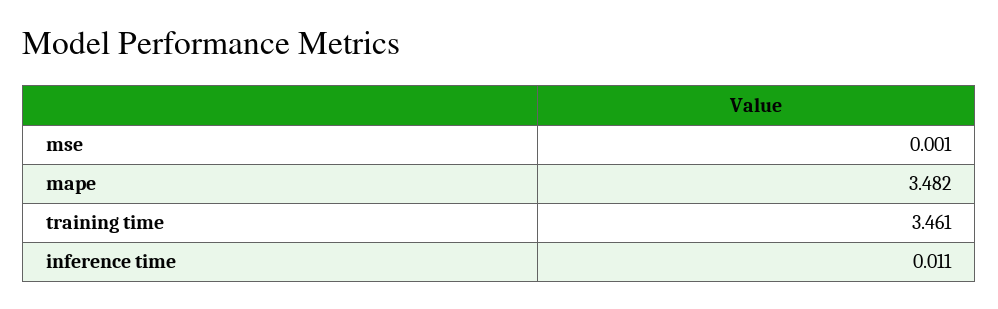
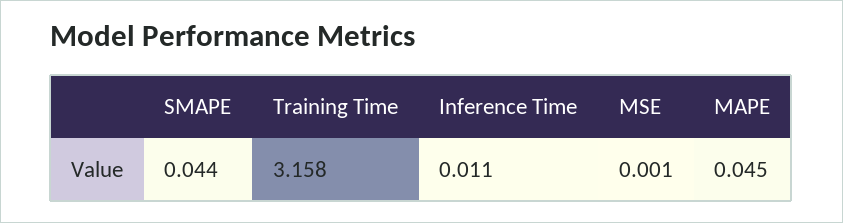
mape: 3.482 -> 0.045
training time: 3.461 -> 3.158
SMAPE: none -> 0.044

